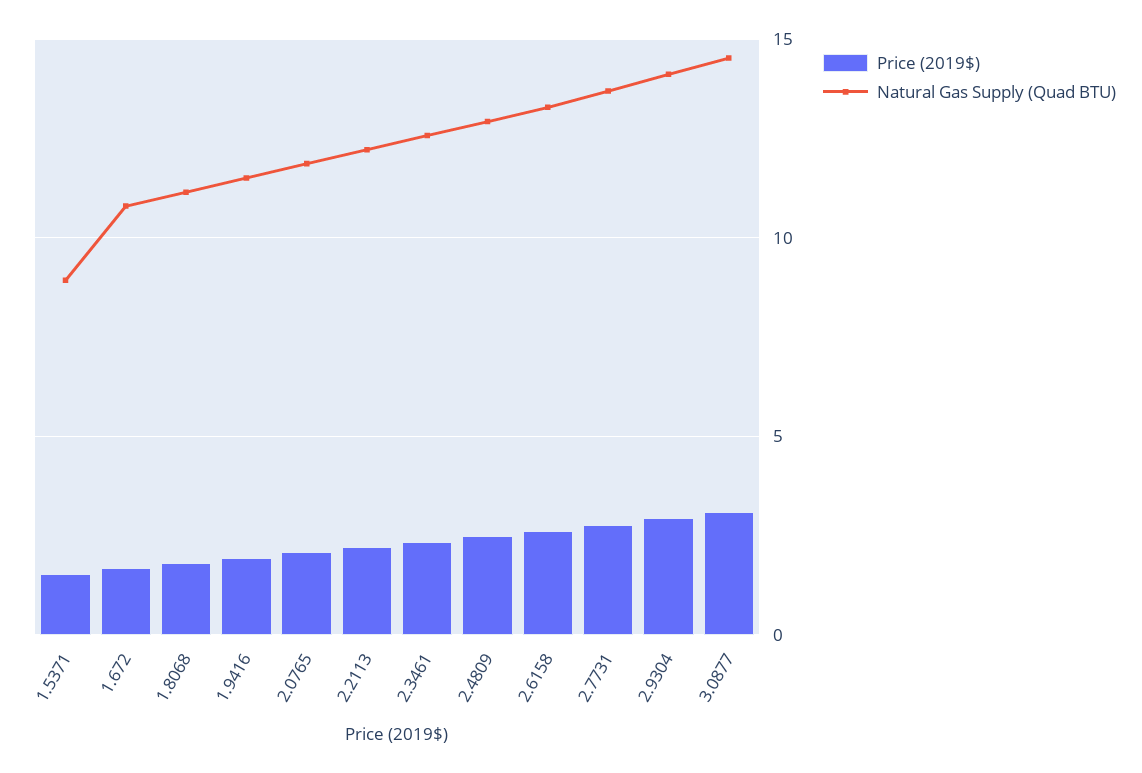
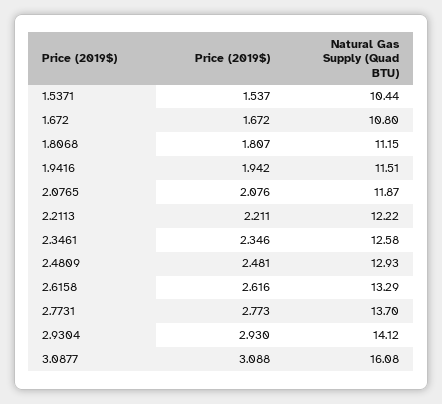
Natural Gas Supply (Quad BTU), 1.5371: 9 -> 10.44
Natural Gas Supply (Quad BTU), 3.0877: 14.5 -> 16.08

